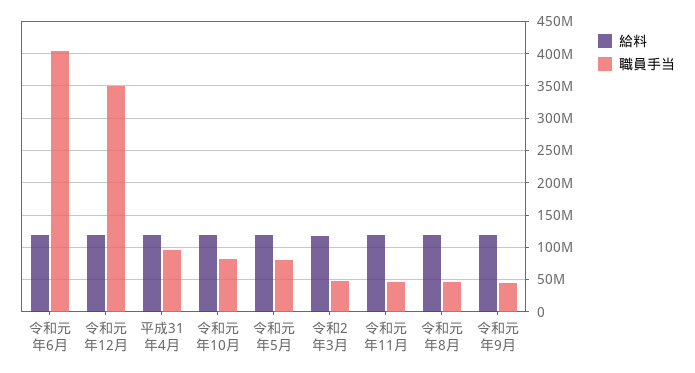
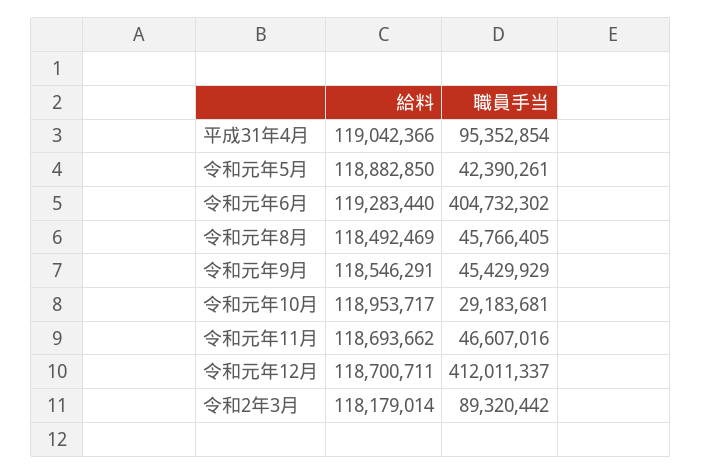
職員手当, 令和元年12月: 350000000 -> 412011337
職員手当, 令和元年10月: 80000000 -> 29183681
職員手当, 令和元年5月: 80000000 -> 42390261
職員手当, 令和2年3月: 50000000 -> 89320442

